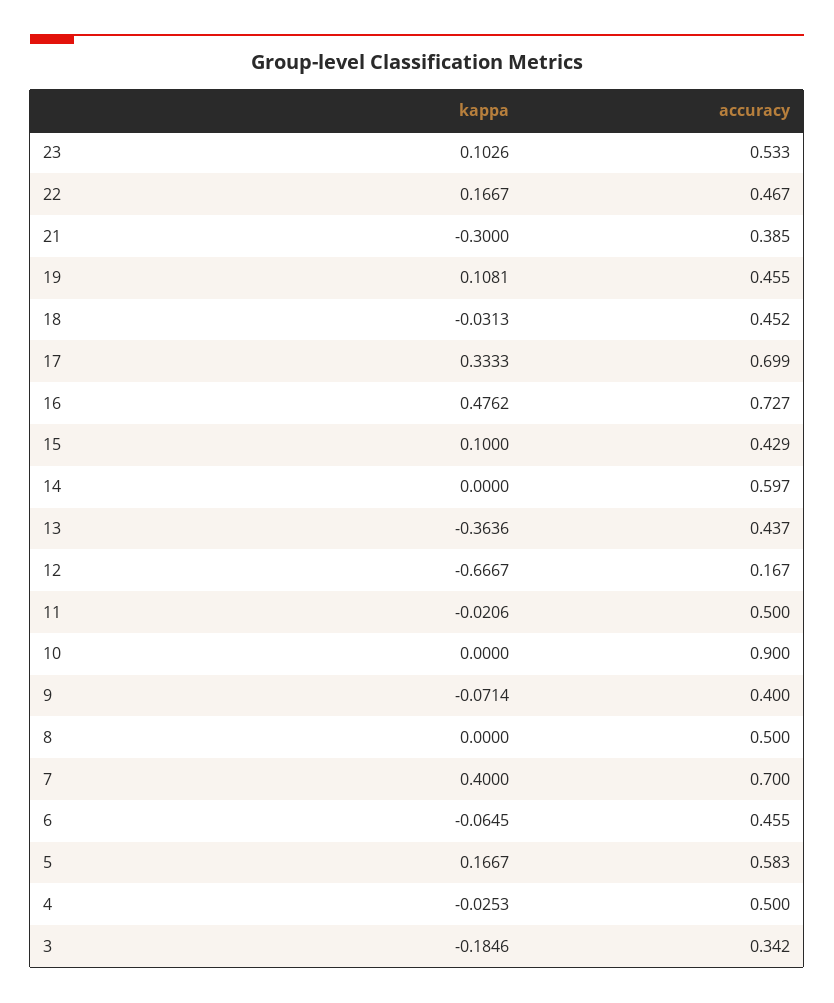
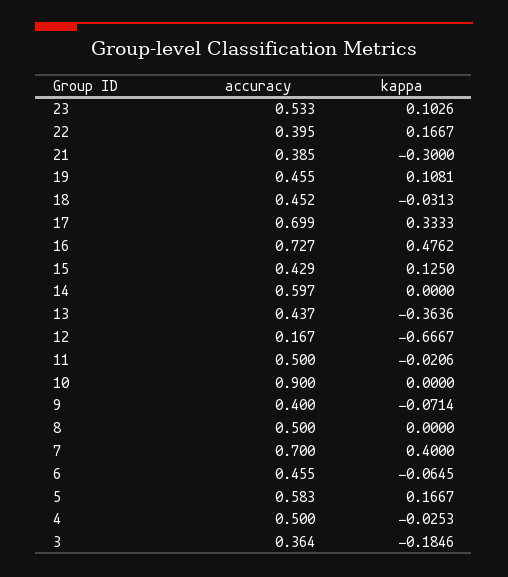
accuracy, 22: 0.467 -> 0.395
kappa, 15: 0.1 -> 0.125
accuracy, 3: 0.342 -> 0.364

